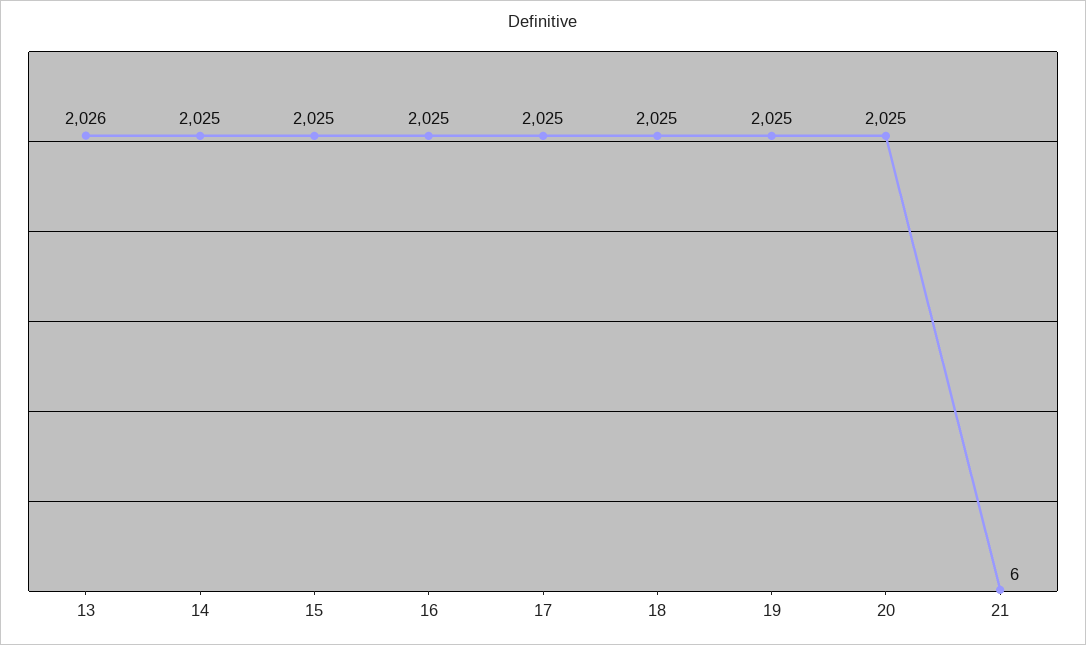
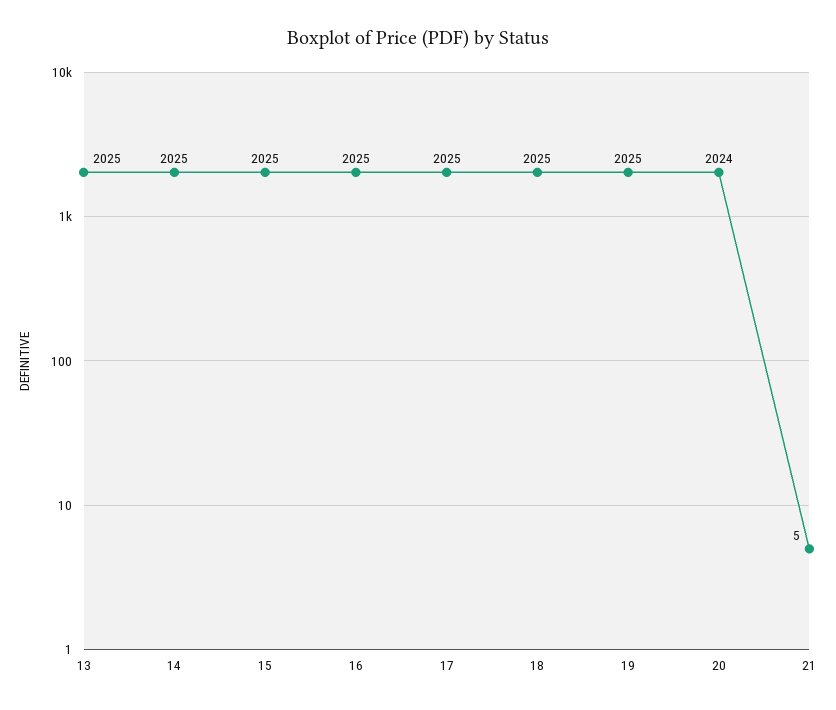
13: 2026 -> 2025
20: 2025 -> 2024
21: 6 -> 5

